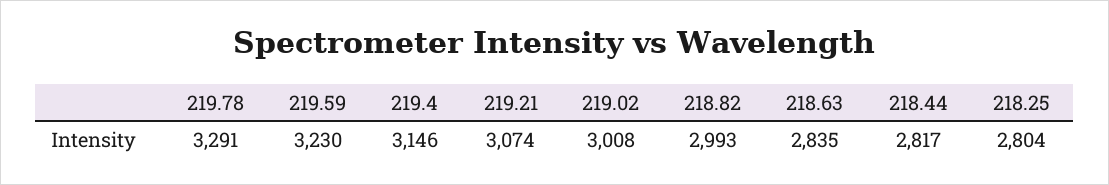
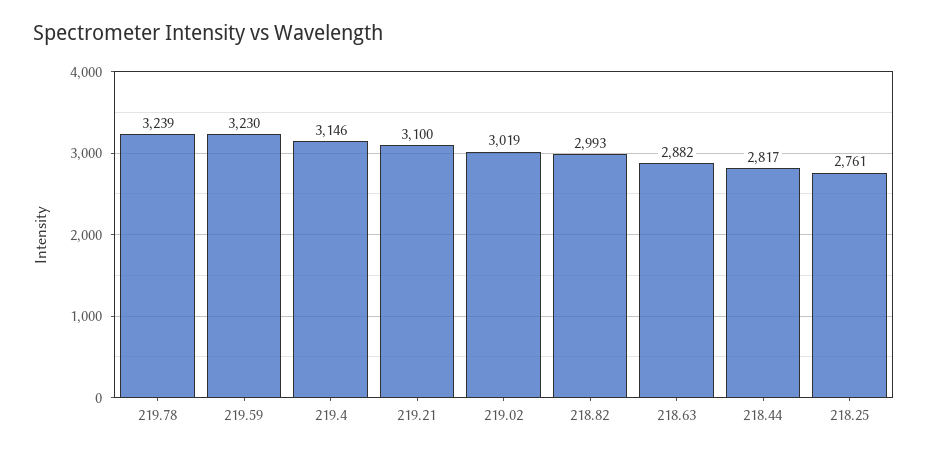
219.78: 3291 -> 3239
219.21: 3074 -> 3100
219.02: 3008 -> 3019
218.63: 2835 -> 2882
218.25: 2804 -> 2761

